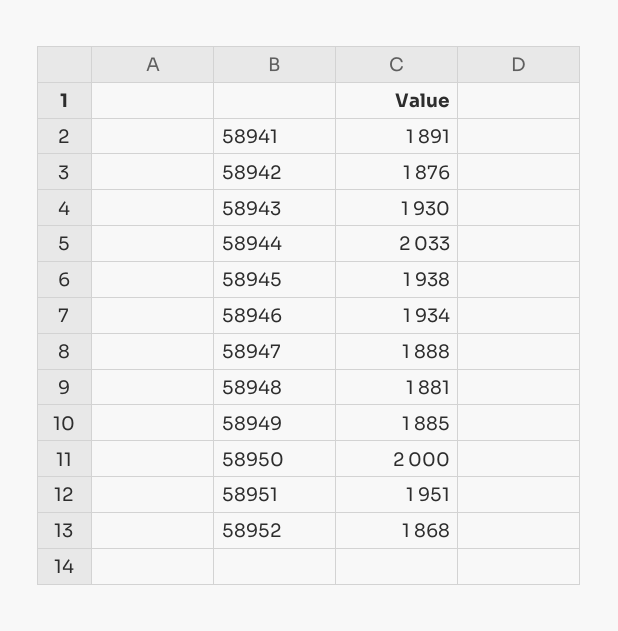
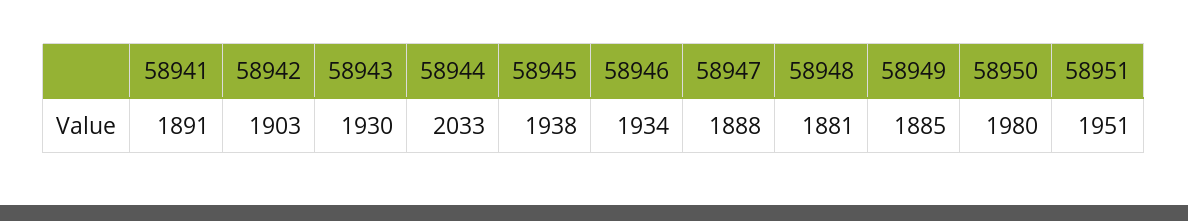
58942: 1876 -> 1903
58950: 2000 -> 1980
58952: 1868 -> none

